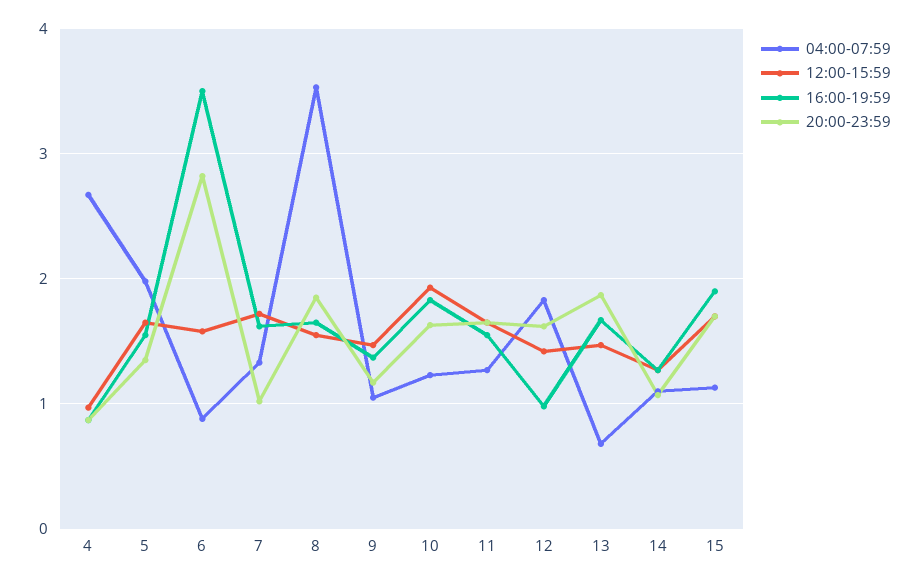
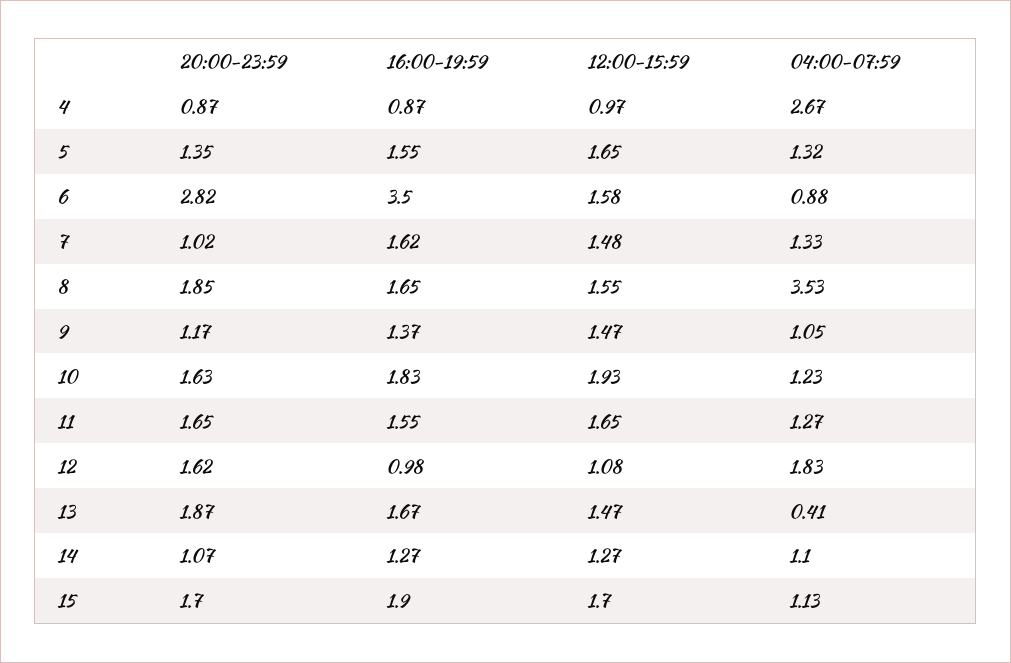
04:00-07:59, 5: 2 -> 1.32
12:00-15:59, 7: 1.7 -> 1.48
12:00-15:59, 12: 1.4 -> 1.08
04:00-07:59, 13: 0.7 -> 0.41

